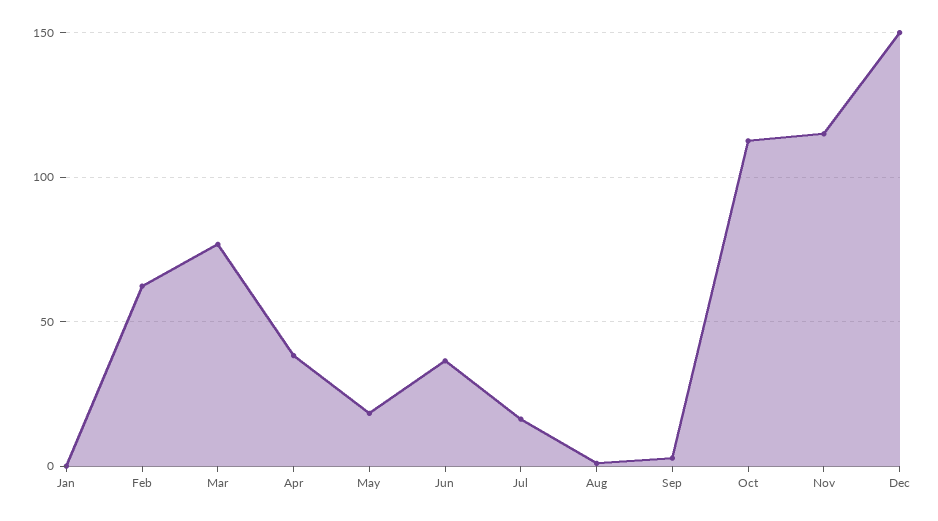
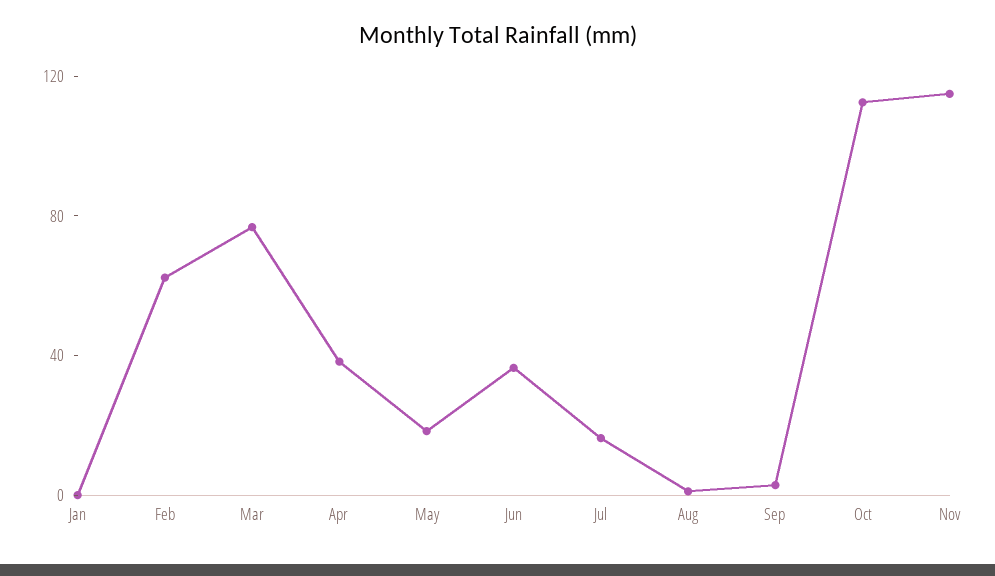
Dec: 150 -> none

